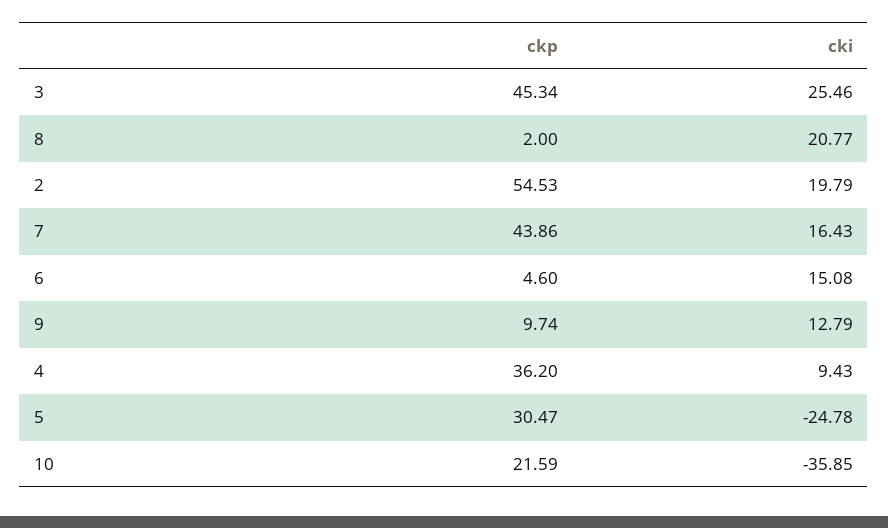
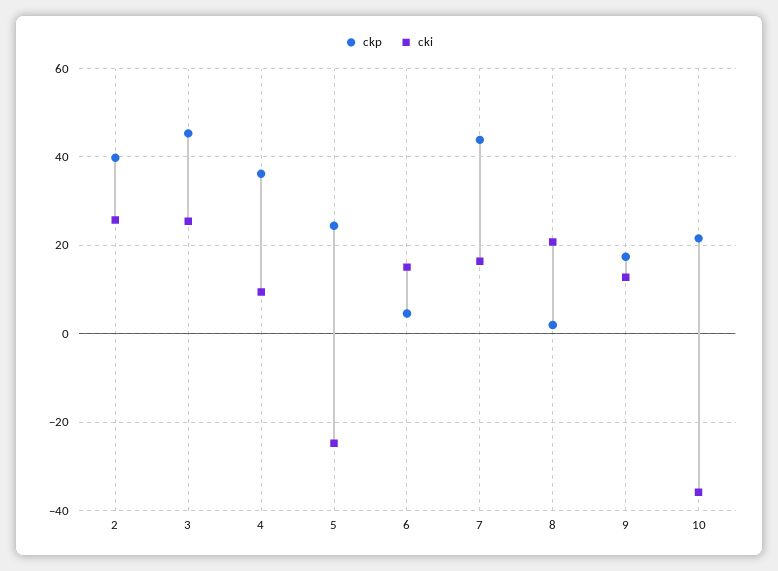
ckp, 2: 54.53 -> 40
cki, 2: 19.79 -> 26
ckp, 9: 9.74 -> 18
ckp, 5: 30.47 -> 24

